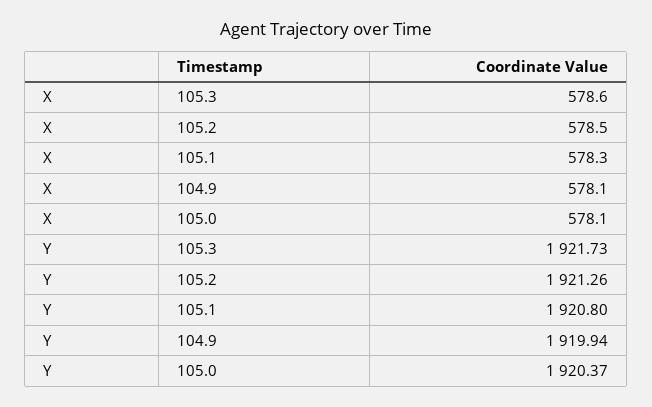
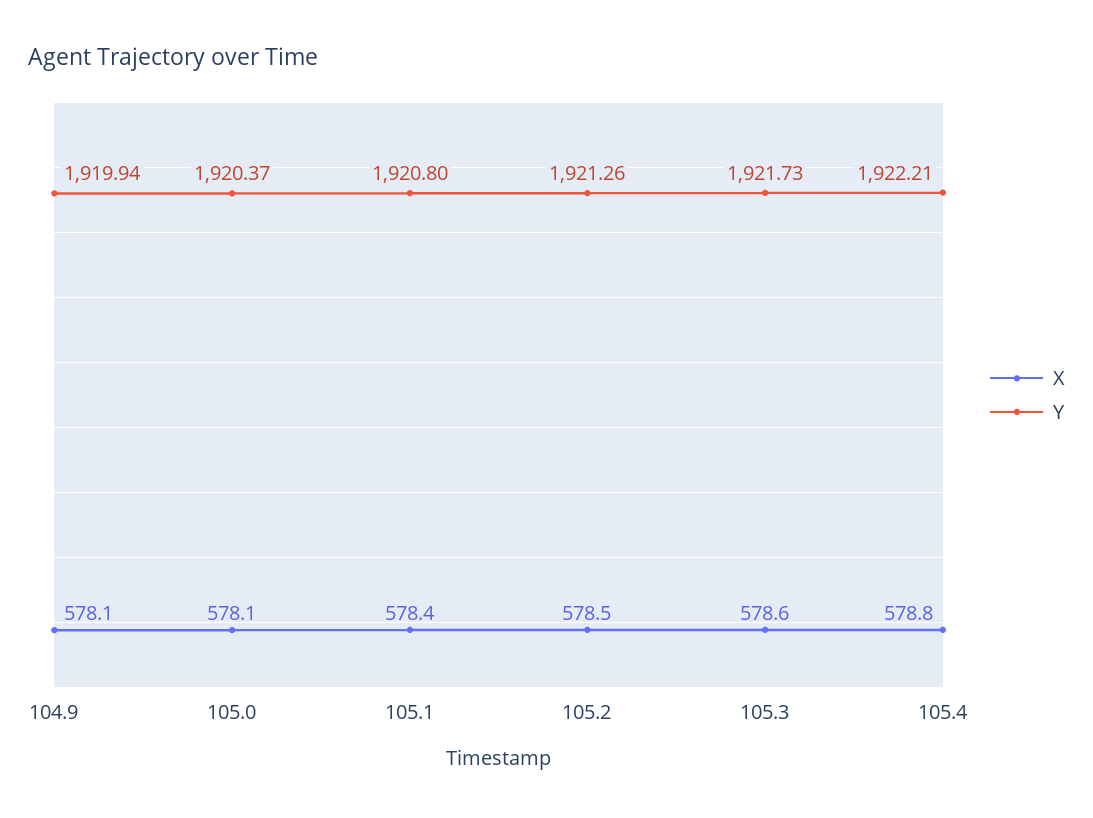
X, 105.1: 578.3 -> 578.4
X, 105.4: none -> 578.8
Y, 105.4: none -> 1922.21

